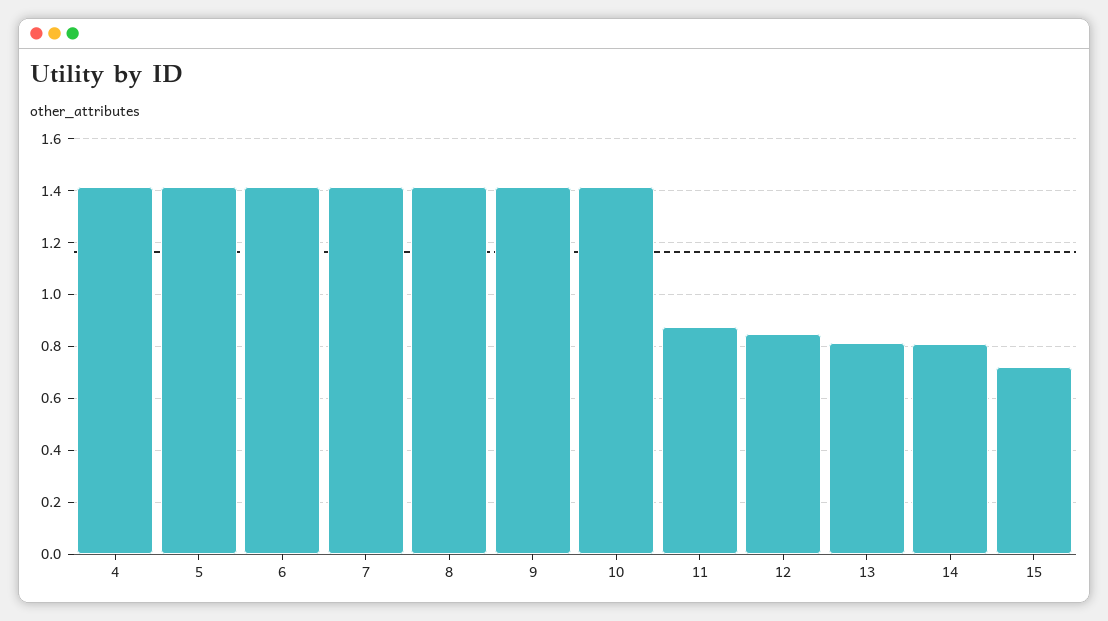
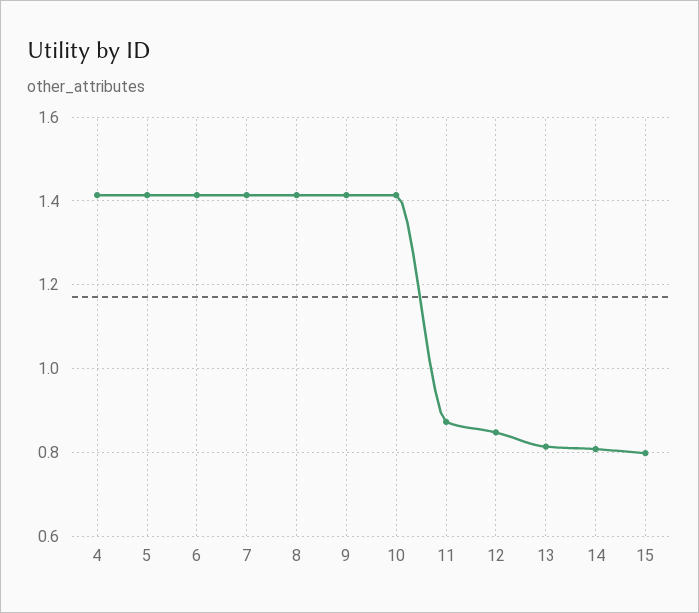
15: 0.725 -> 0.8

